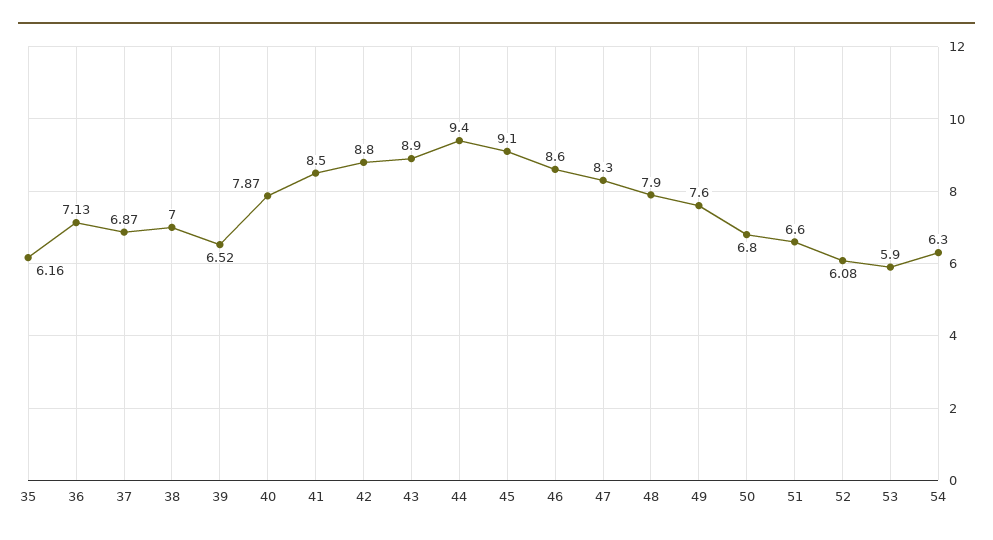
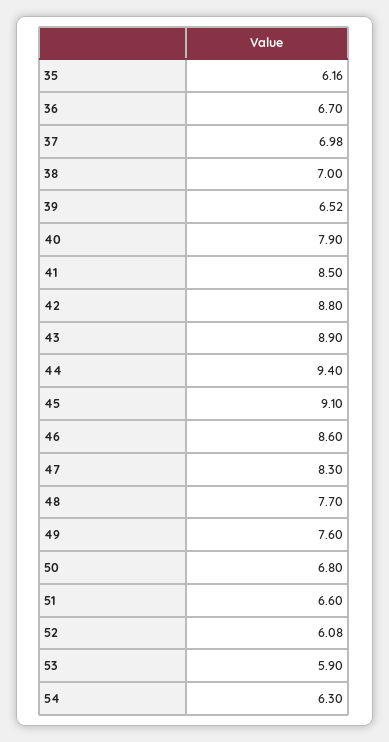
36: 7.13 -> 6.7
37: 6.87 -> 6.98
40: 7.87 -> 7.9
48: 7.9 -> 7.7

